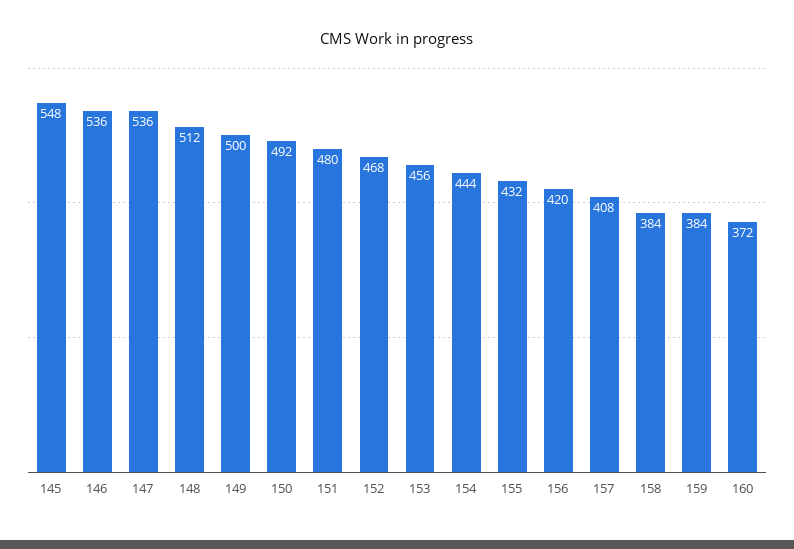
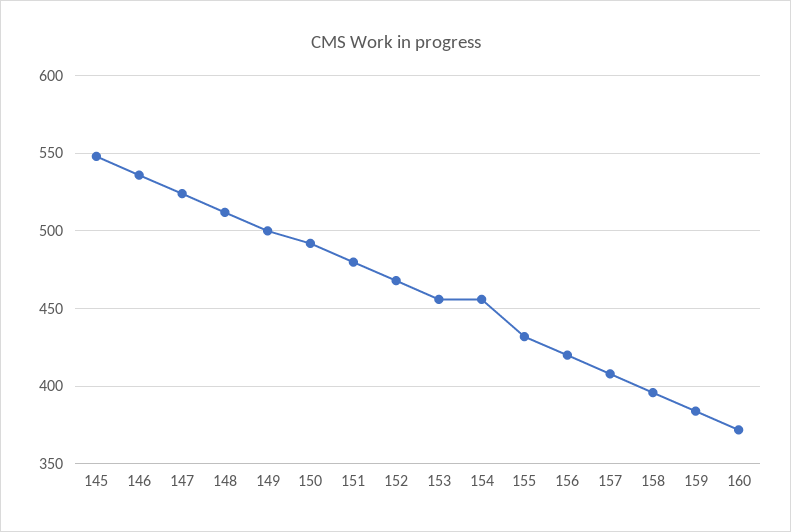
147: 536 -> 525
154: 444 -> 455
158: 384 -> 395

